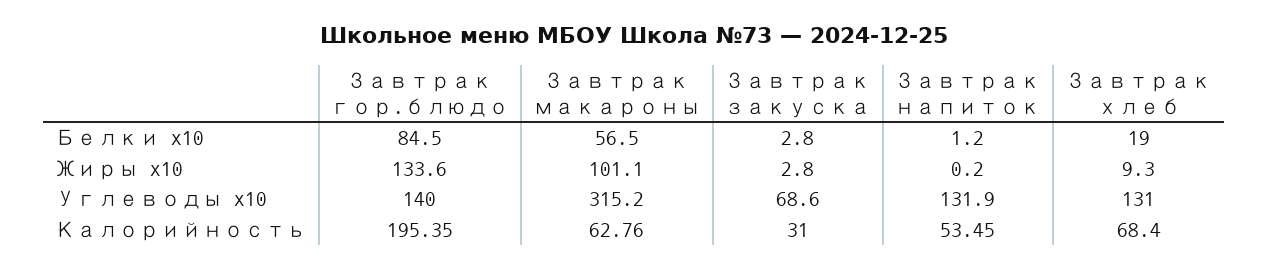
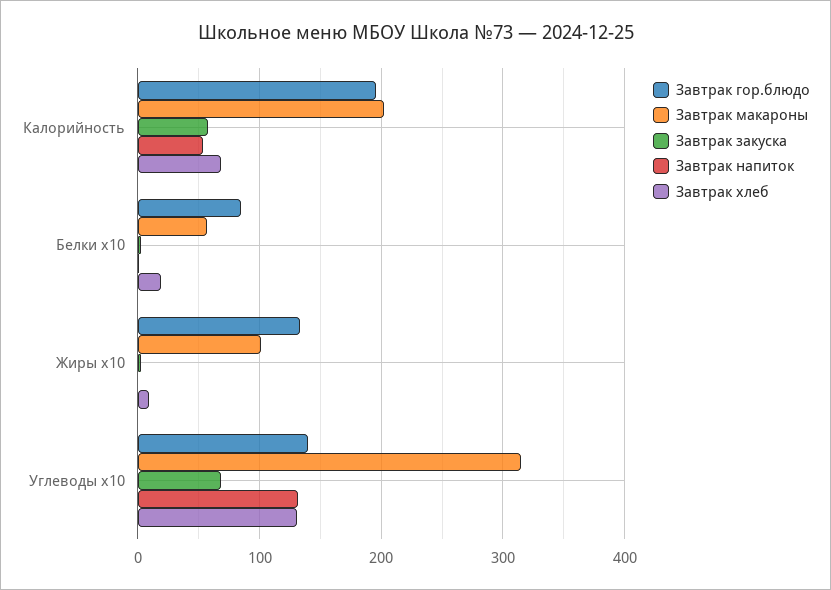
Завтрак макароны, Калорийность: 62.76 -> 200
Завтрак закуска, Калорийность: 31 -> 60

